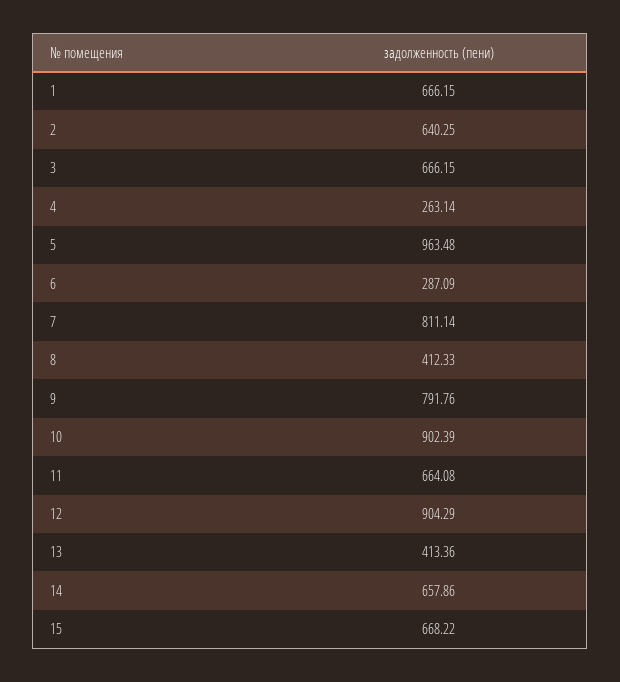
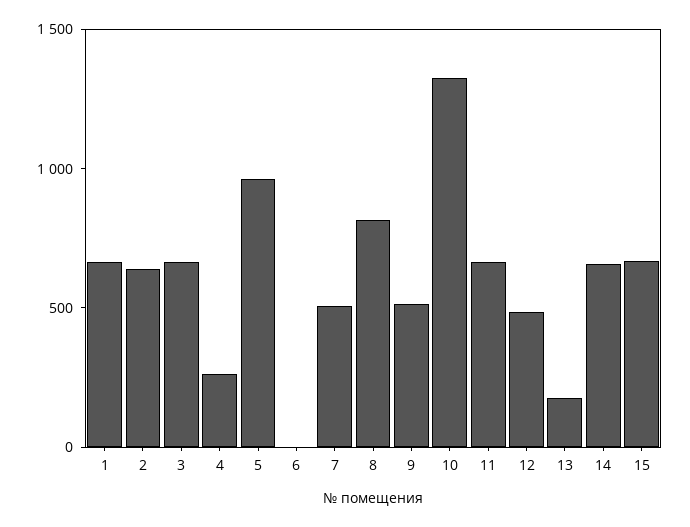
6: 287.09 -> 0
7: 811.14 -> 500
8: 412.33 -> 800
9: 791.76 -> 500
10: 902.39 -> 1300
12: 904.29 -> 500
13: 413.36 -> 200

